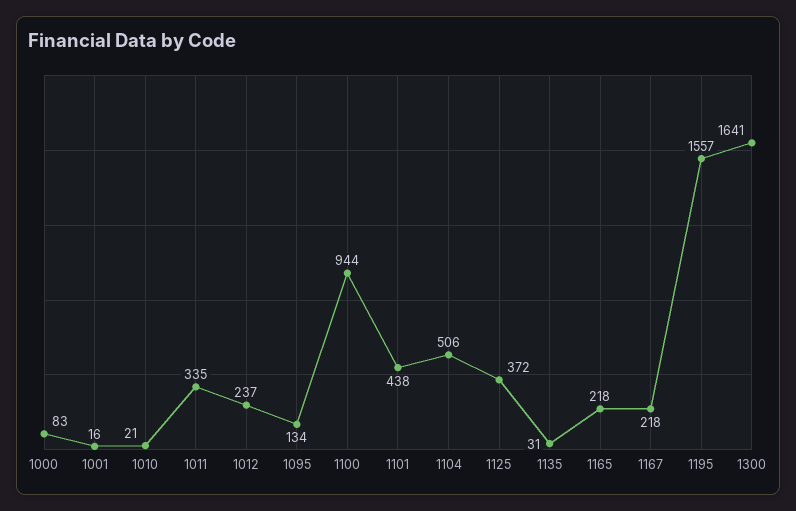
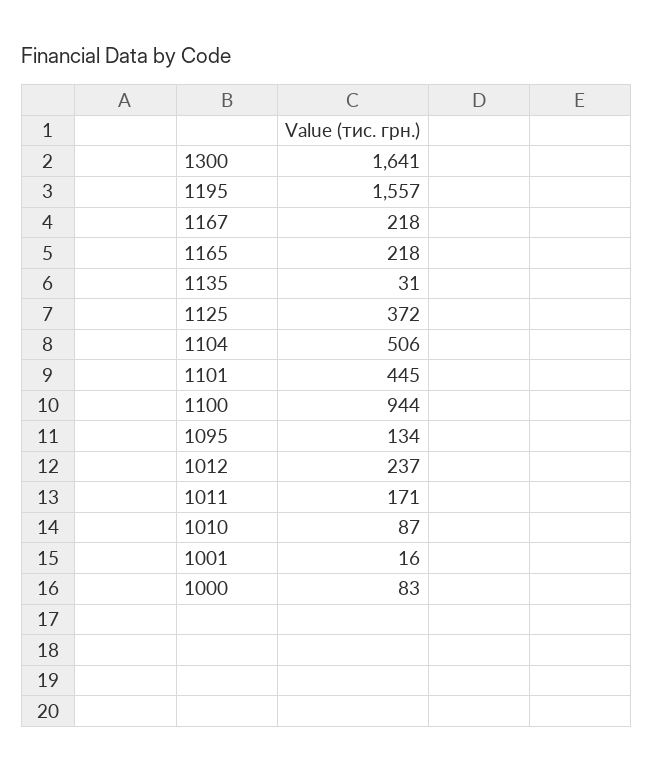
1010: 21 -> 87
1011: 335 -> 171
1101: 438 -> 445

